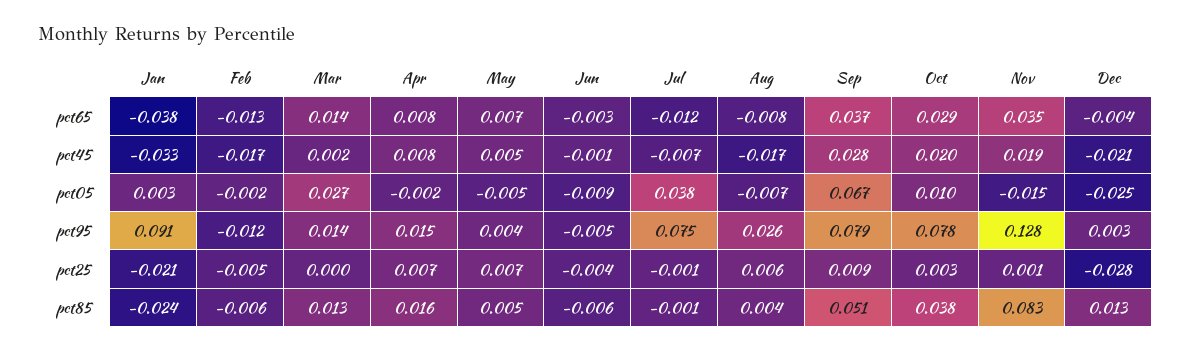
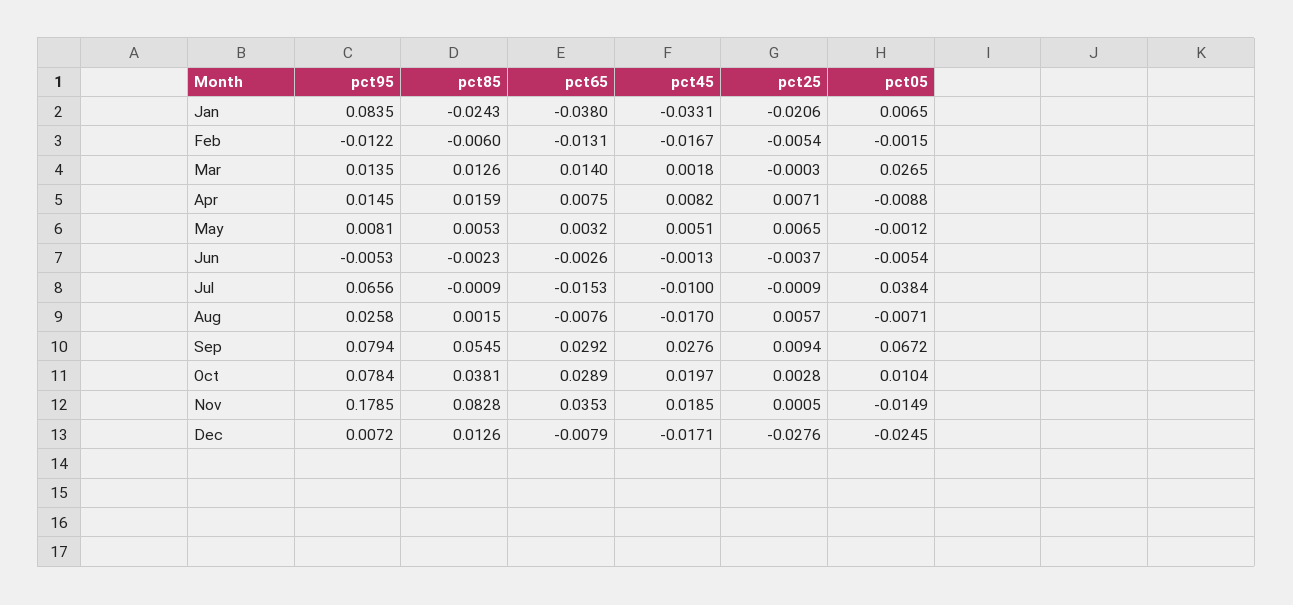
May, pct65: 0.007 -> 0.0032
Jul, pct65: -0.012 -> -0.0153
Sep, pct65: 0.037 -> 0.0292
Dec, pct65: -0.004 -> -0.0079
Jul, pct45: -0.007 -> -0.01
Dec, pct45: -0.021 -> -0.0171
Jan, pct05: 0.003 -> 0.0065
Apr, pct05: -0.002 -> -0.0088
May, pct05: -0.005 -> -0.0012
Jun, pct05: -0.009 -> -0.0054
Jan, pct95: 0.091 -> 0.0835
May, pct95: 0.004 -> 0.0081
Jul, pct95: 0.075 -> 0.0656
Nov, pct95: 0.128 -> 0.1785
Dec, pct95: 0.003 -> 0.0072
Jun, pct85: -0.006 -> -0.0023
Aug, pct85: 0.004 -> 0.0015
Sep, pct85: 0.051 -> 0.0545

